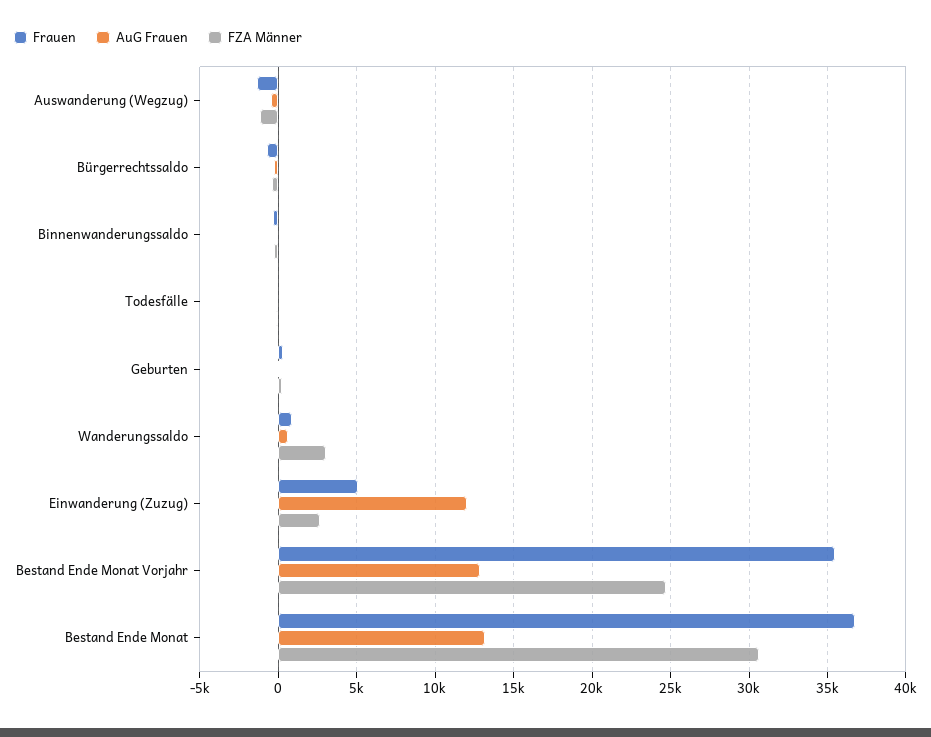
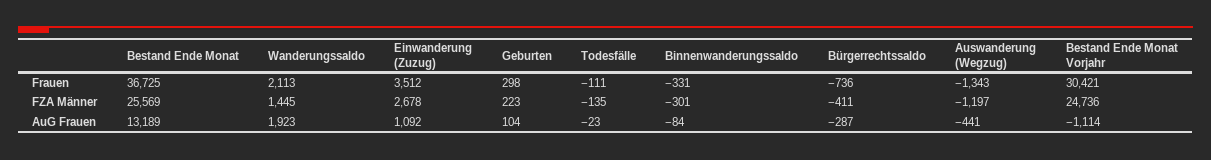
Frauen, Wanderungssaldo: 1000 -> 2113
AuG Frauen, Wanderungssaldo: 500 -> 1923
FZA Männer, Wanderungssaldo: 3000 -> 1445
Frauen, Einwanderung (Zuzug): 5000 -> 3512
AuG Frauen, Einwanderung (Zuzug): 12000 -> 1092
Frauen, Bestand Ende Monat Vorjahr: 35500 -> 30421
AuG Frauen, Bestand Ende Monat Vorjahr: 13000 -> -1114
FZA Männer, Bestand Ende Monat: 30500 -> 25569

